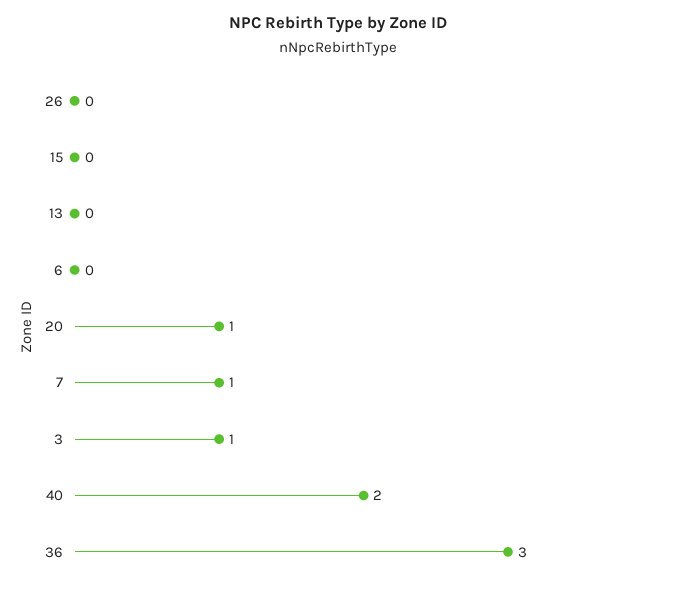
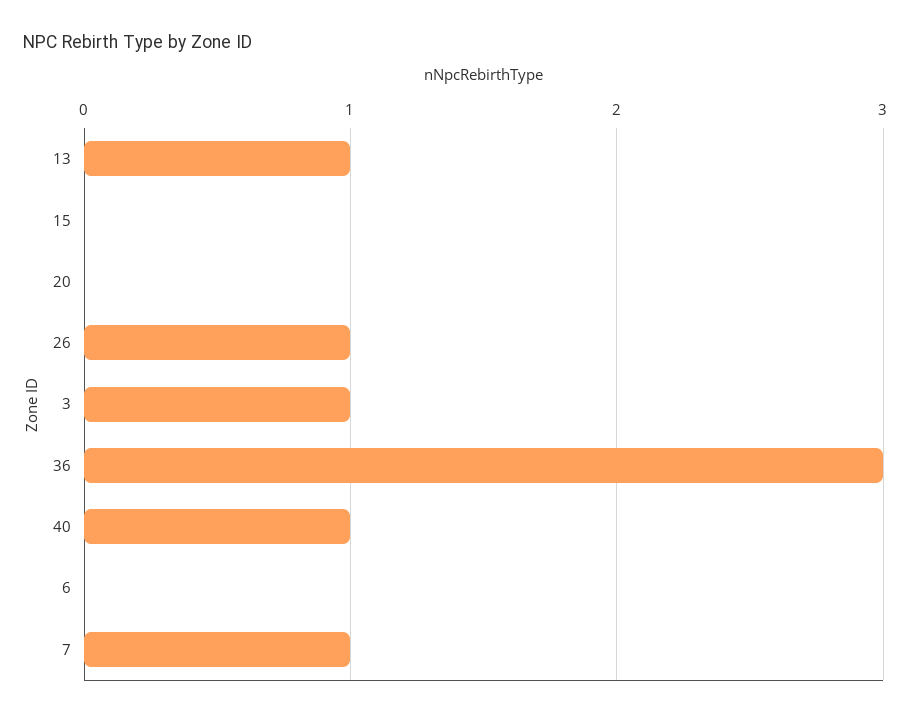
26: 0 -> 1
13: 0 -> 1
20: 1 -> 0
40: 2 -> 1

